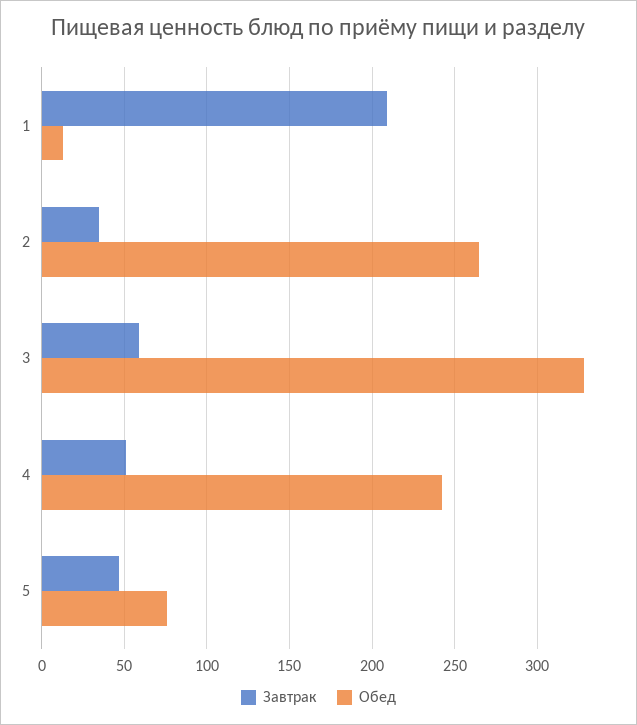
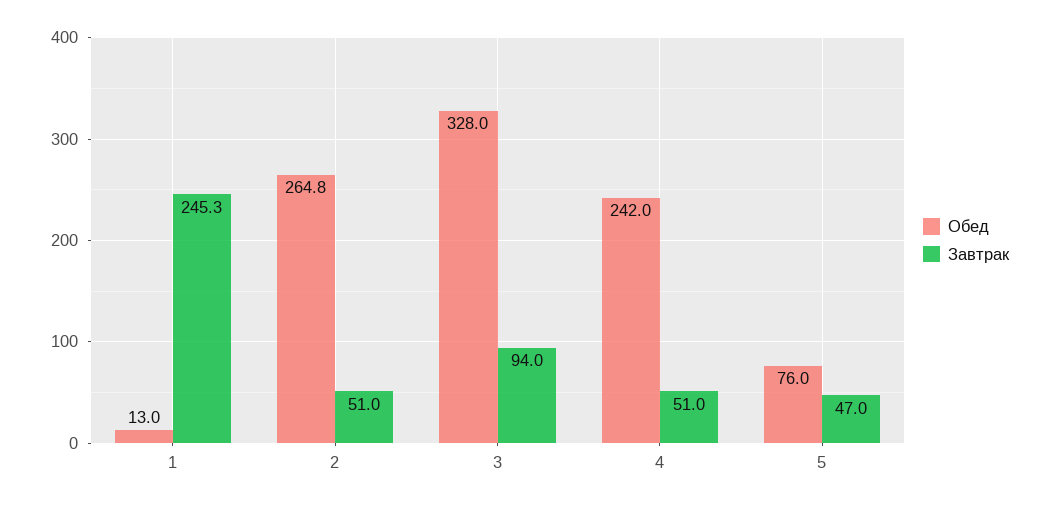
Завтрак, 1: 210 -> 245.3
Завтрак, 2: 35 -> 51
Завтрак, 3: 60 -> 94

